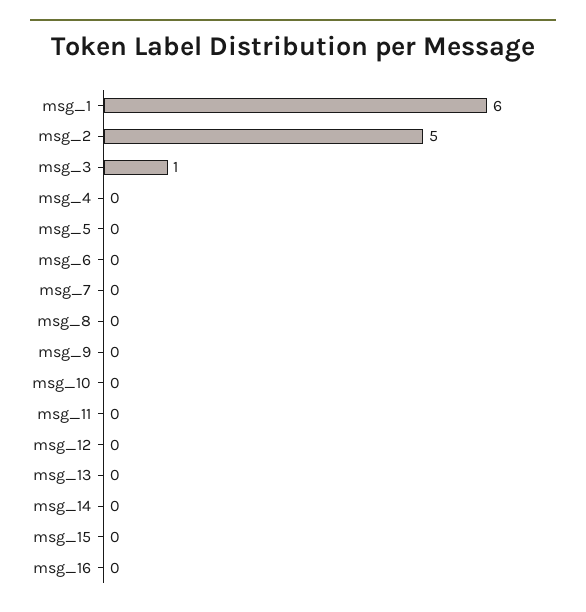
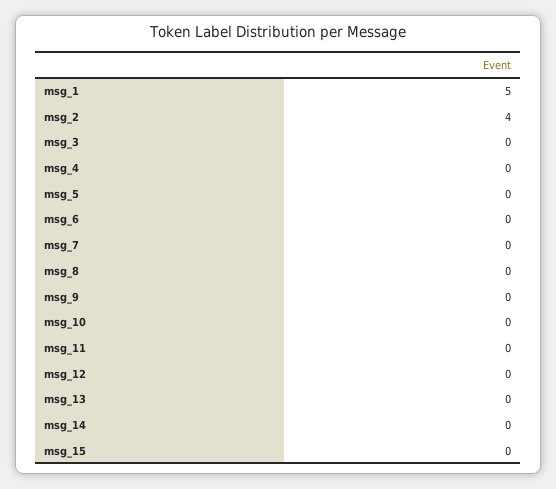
msg_1: 6 -> 5
msg_2: 5 -> 4
msg_3: 1 -> 0
msg_16: 0 -> none

